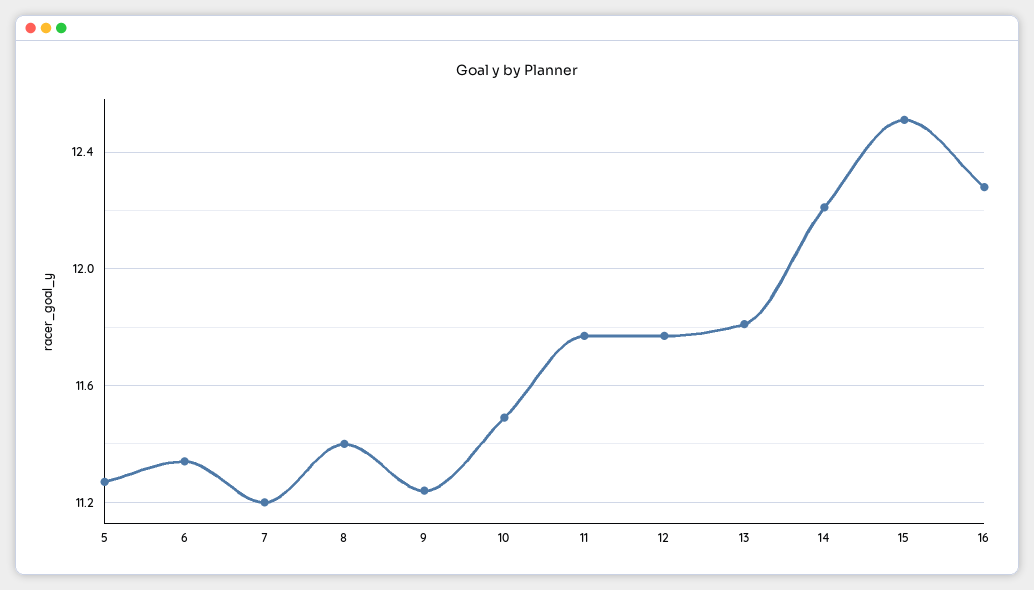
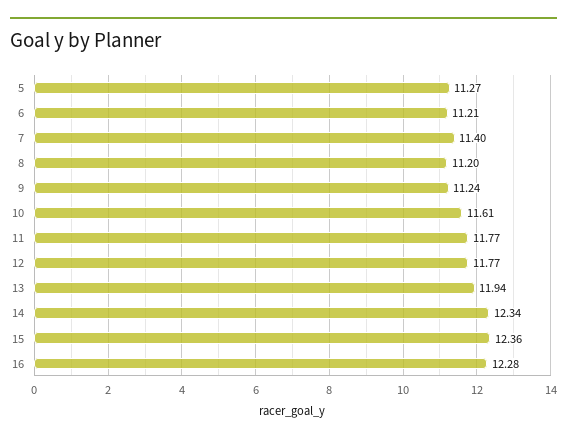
6: 11.35 -> 11.21
7: 11.2 -> 11.4
8: 11.4 -> 11.2
10: 11.5 -> 11.61
13: 11.8 -> 11.94
14: 12.2 -> 12.34
15: 12.5 -> 12.36

